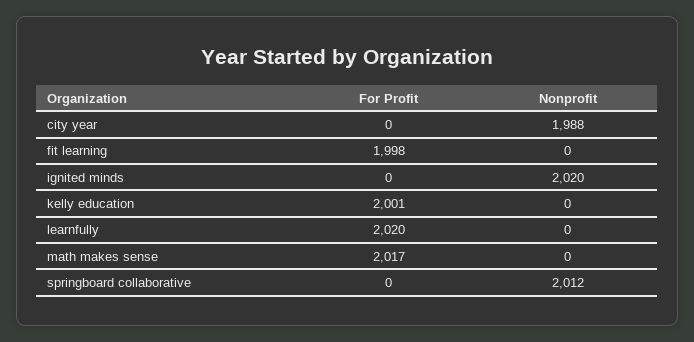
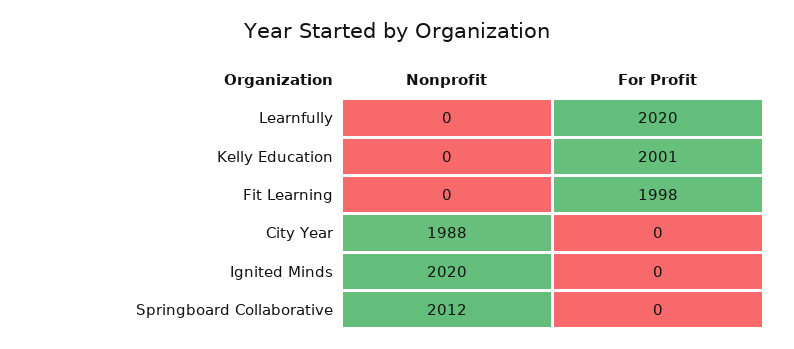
For Profit, math makes sense: 2017 -> none
Nonprofit, math makes sense: 0 -> none

